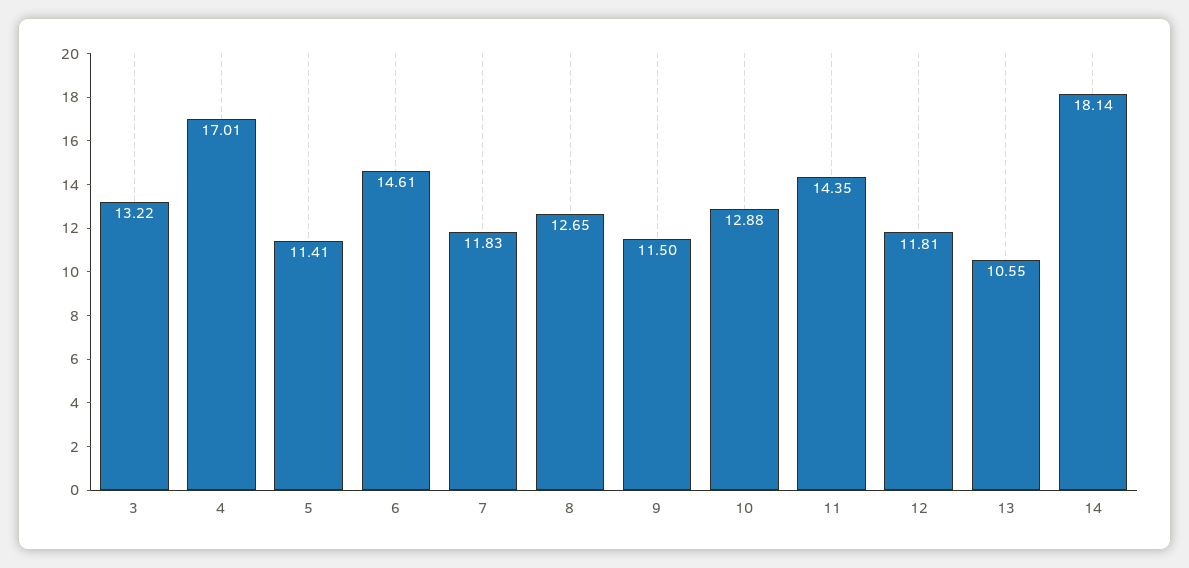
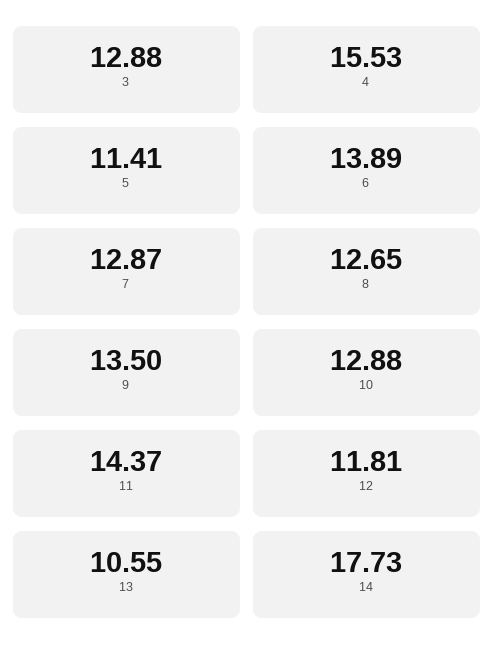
3: 13.22 -> 12.88
4: 17.01 -> 15.53
6: 14.61 -> 13.89
7: 11.83 -> 12.87
9: 11.5 -> 13.5
11: 14.35 -> 14.37
14: 18.14 -> 17.73

